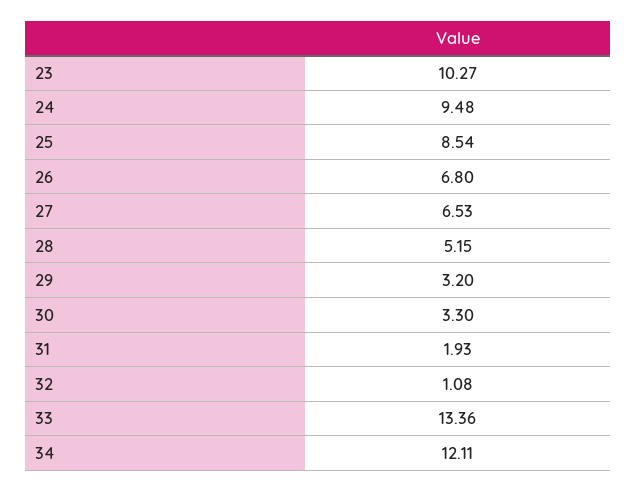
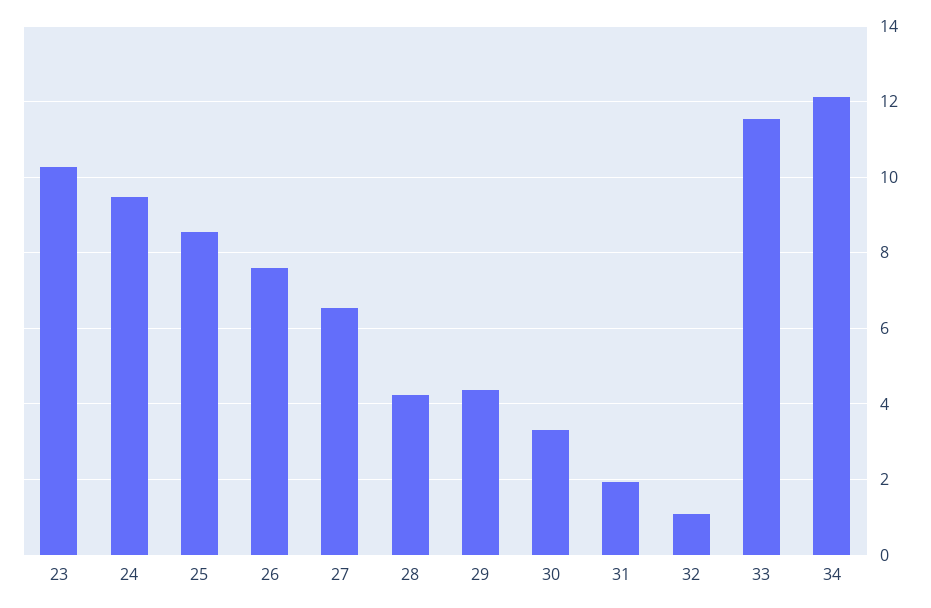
26: 6.8 -> 7.6
28: 5.15 -> 4.2
29: 3.2 -> 4.4
33: 13.36 -> 11.6

